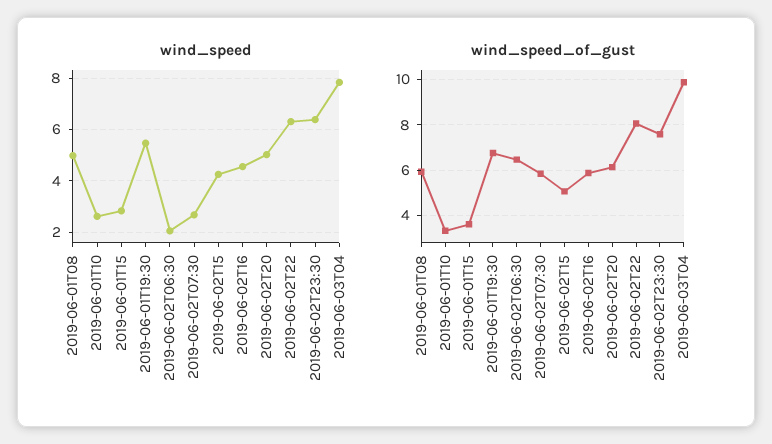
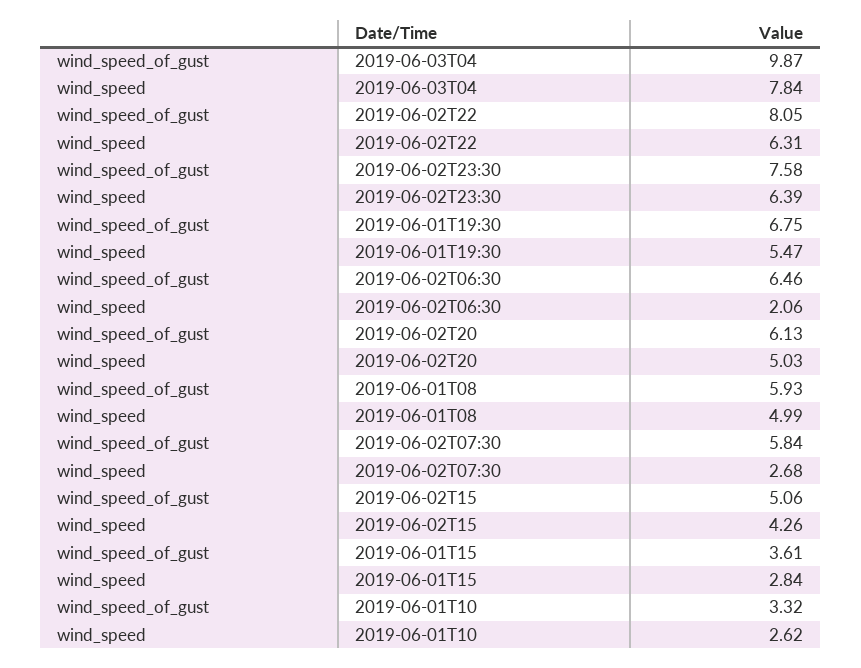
wind_speed, 2019-06-02T16: 4.5 -> none
wind_speed_of_gust, 2019-06-02T16: 6 -> none

